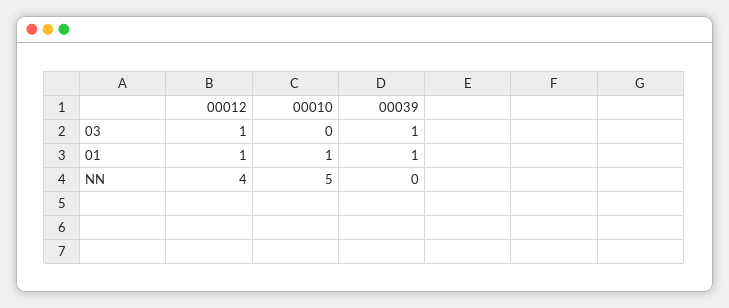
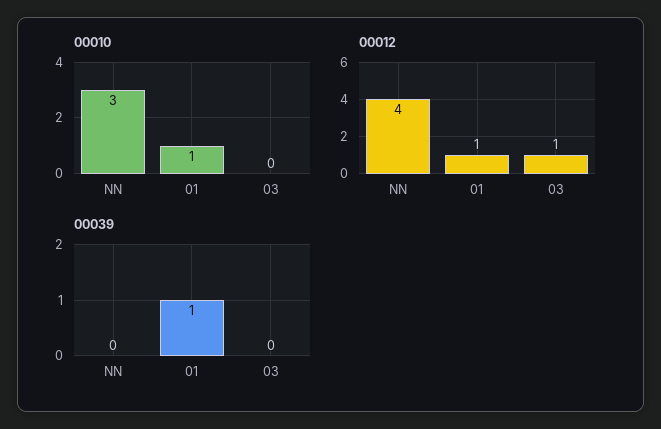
00039, 03: 1 -> 0
00010, NN: 5 -> 3

